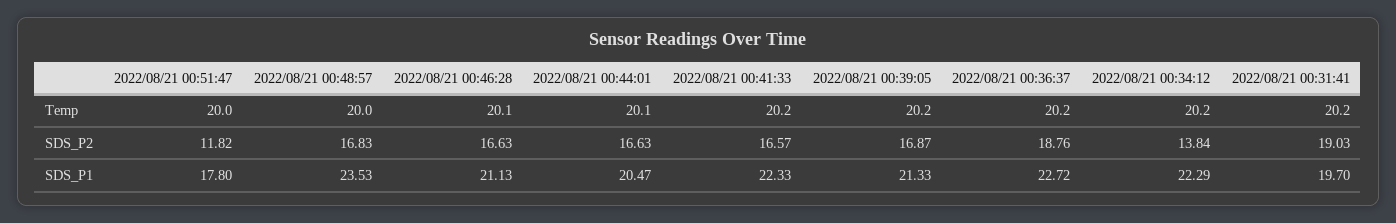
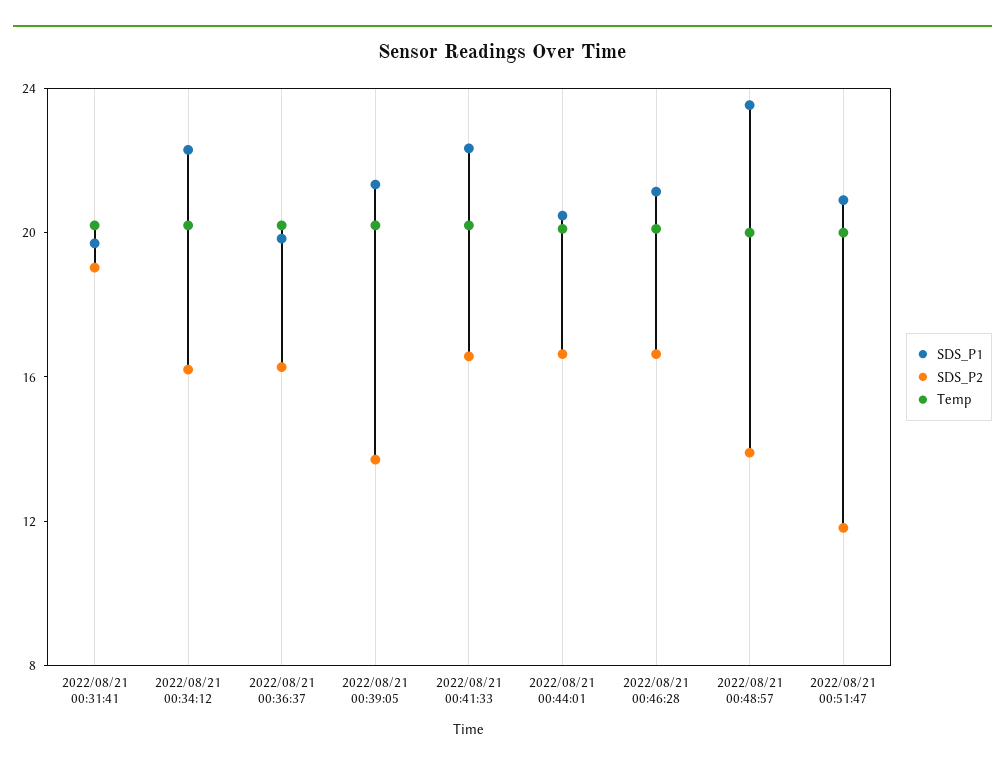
SDS_P2, 2022/08/21 00:48:57: 16.83 -> 14
SDS_P2, 2022/08/21 00:39:05: 16.87 -> 14
SDS_P2, 2022/08/21 00:36:37: 18.76 -> 16
SDS_P2, 2022/08/21 00:34:12: 13.84 -> 16
SDS_P1, 2022/08/21 00:51:47: 17.8 -> 21
SDS_P1, 2022/08/21 00:36:37: 22.72 -> 20

